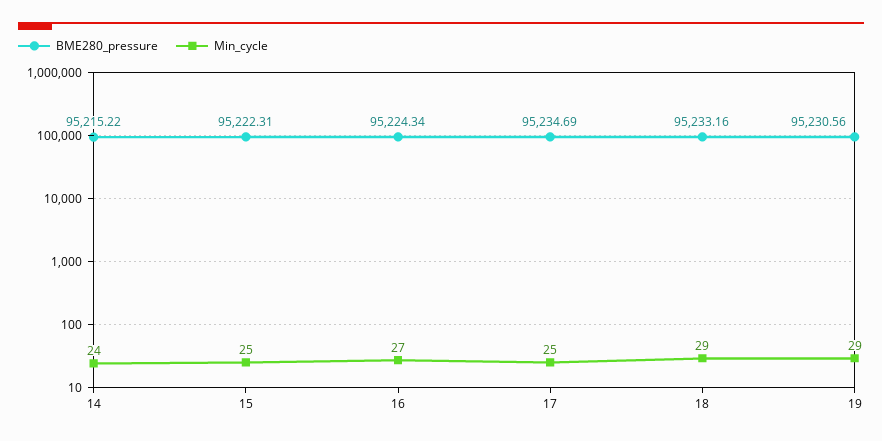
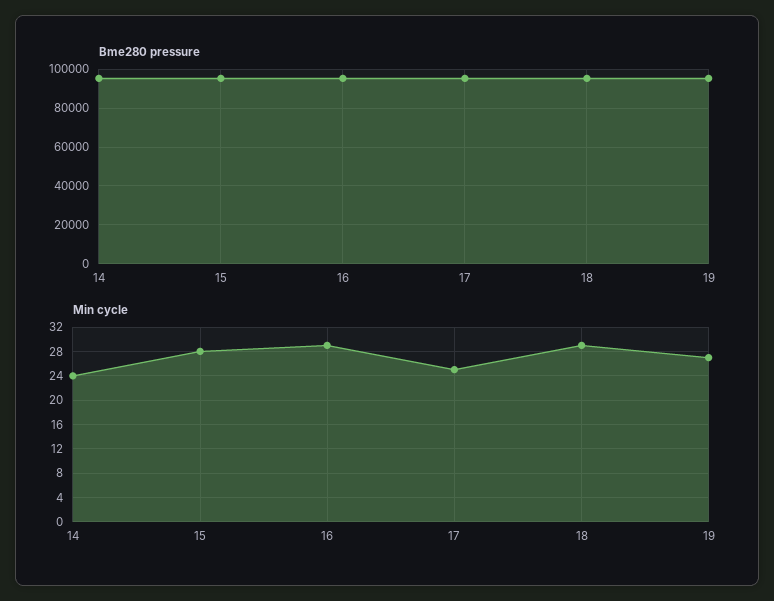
Min_cycle, 15: 25 -> 28
Min_cycle, 16: 27 -> 29
Min_cycle, 19: 29 -> 27

